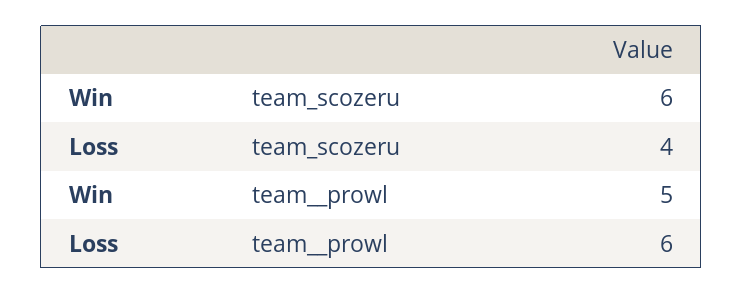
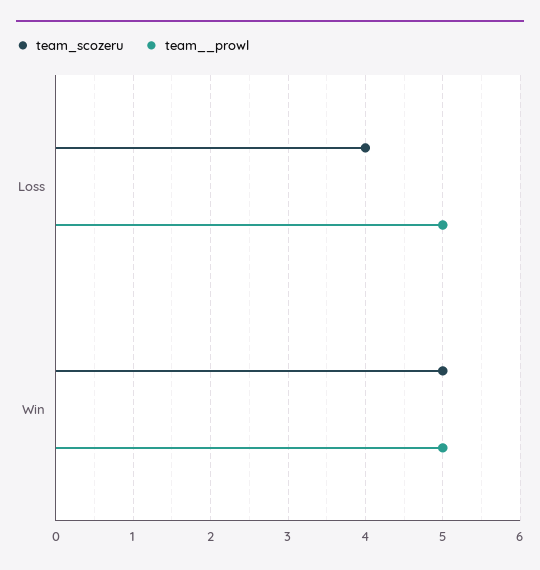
team_scozeru, Win: 6 -> 5
team__prowl, Loss: 6 -> 5

